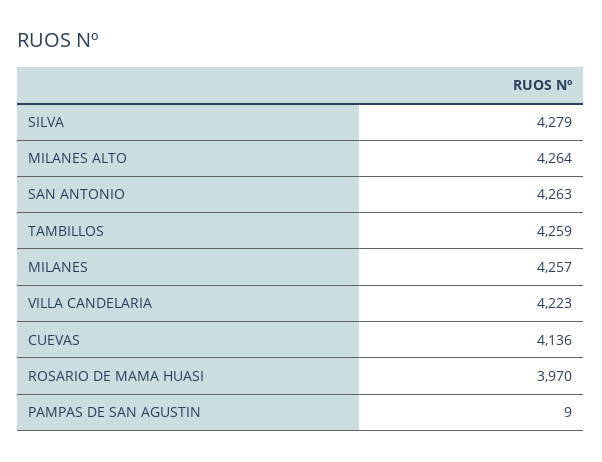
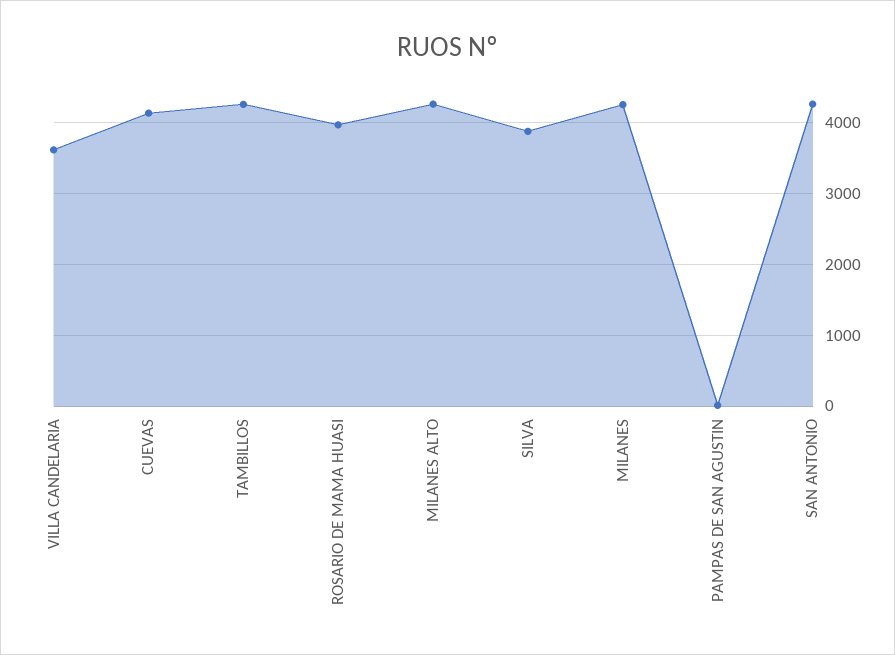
SILVA: 4279 -> 3900
VILLA CANDELARIA: 4223 -> 3600

